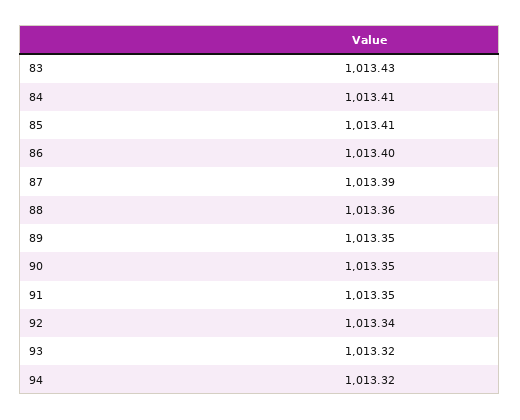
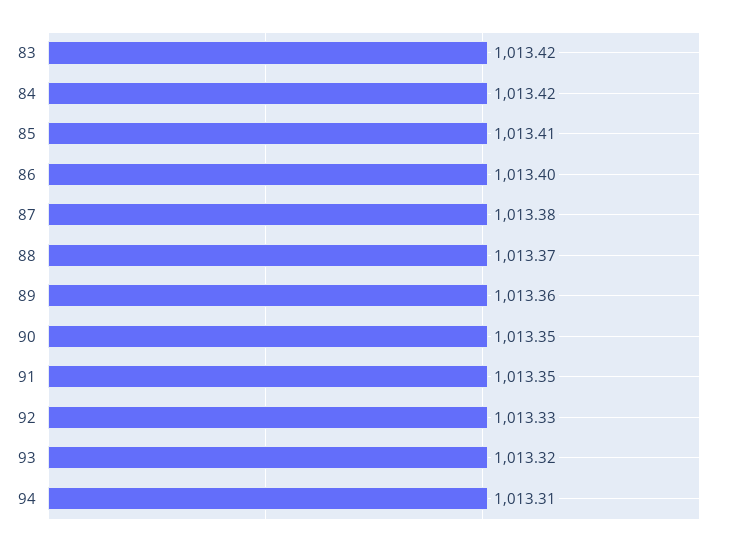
83: 1013.43 -> 1013.42
84: 1013.41 -> 1013.42
87: 1013.39 -> 1013.38
88: 1013.36 -> 1013.37
89: 1013.35 -> 1013.36
92: 1013.34 -> 1013.33
94: 1013.32 -> 1013.31

